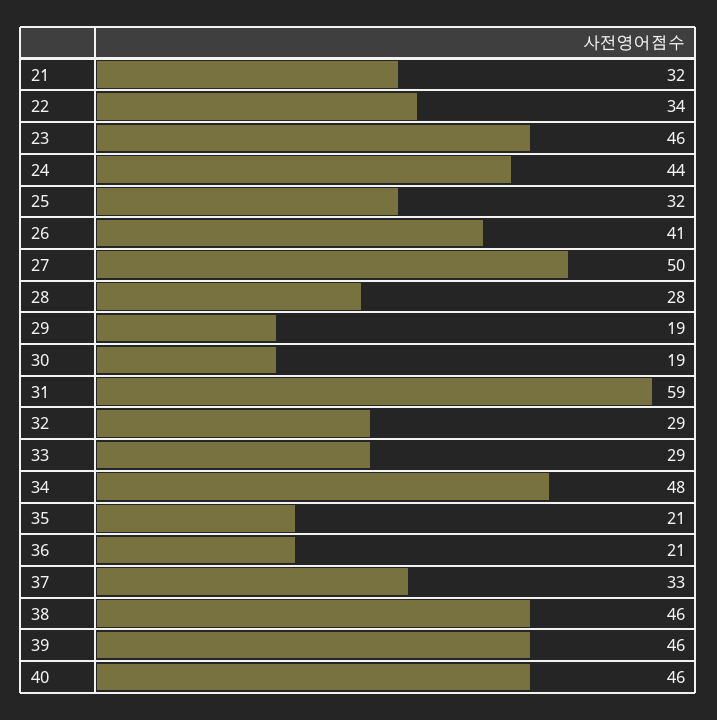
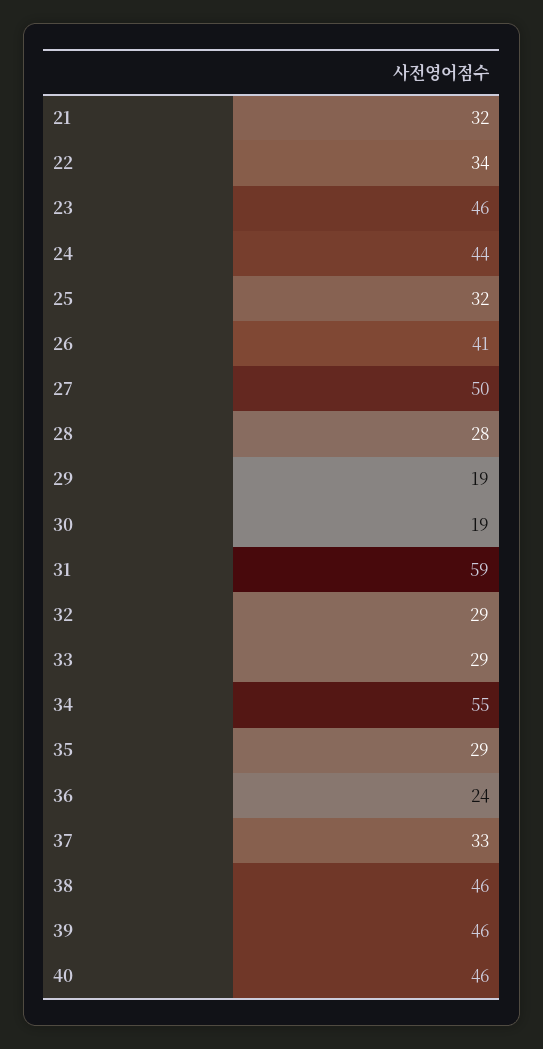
34: 48 -> 55
35: 21 -> 29
36: 21 -> 24

